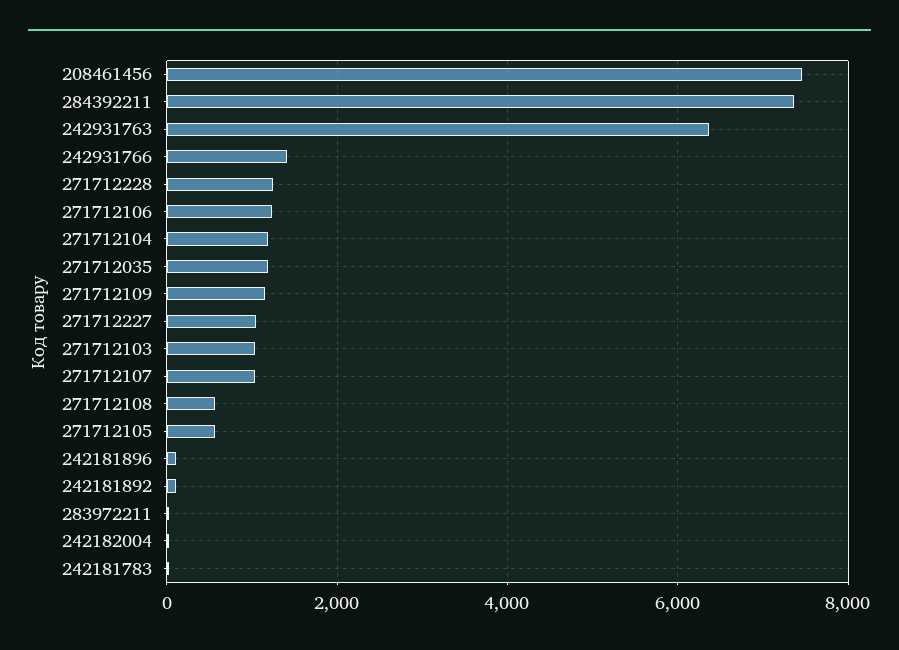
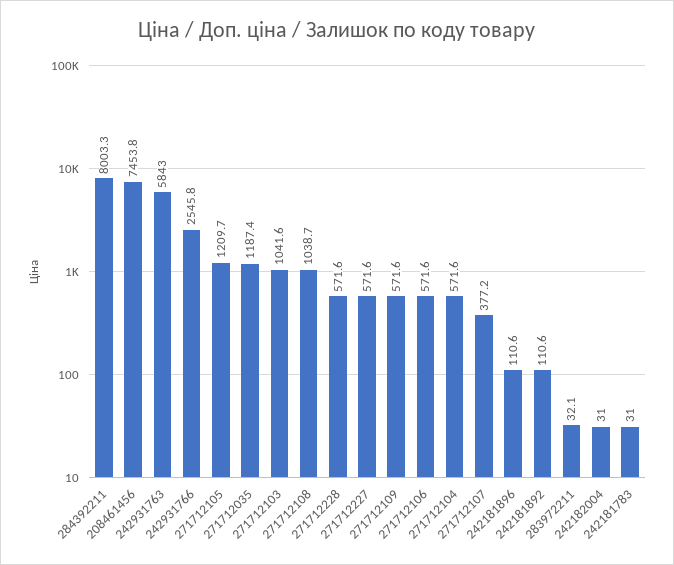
284392211: 7400 -> 8003.3
242931763: 6400 -> 5843
242931766: 1400 -> 2545.8
271712228: 1200 -> 571.6
271712106: 1200 -> 571.6
271712104: 1200 -> 571.6
271712109: 1200 -> 571.6
271712227: 1000 -> 571.6
271712107: 1000 -> 377.2
271712108: 600 -> 1038.7
271712105: 600 -> 1209.7

